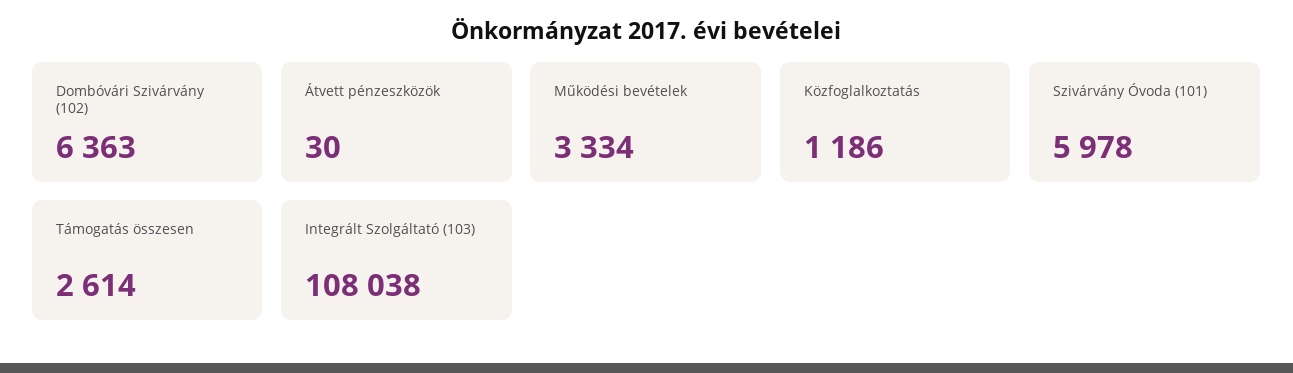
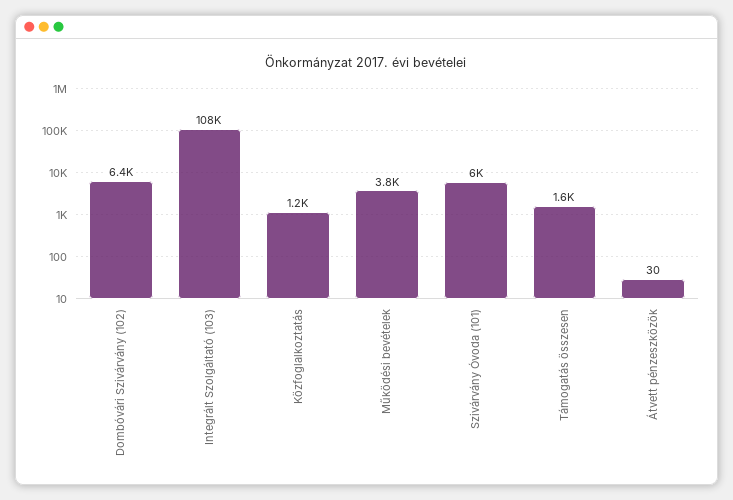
Működési bevételek: 3334 -> 3800
Támogatás összesen: 2614 -> 1600

